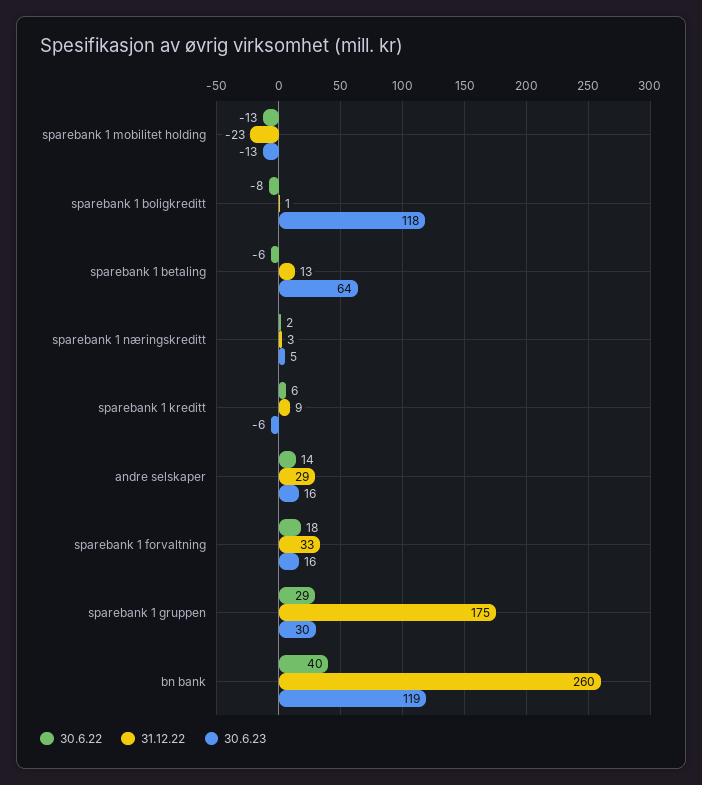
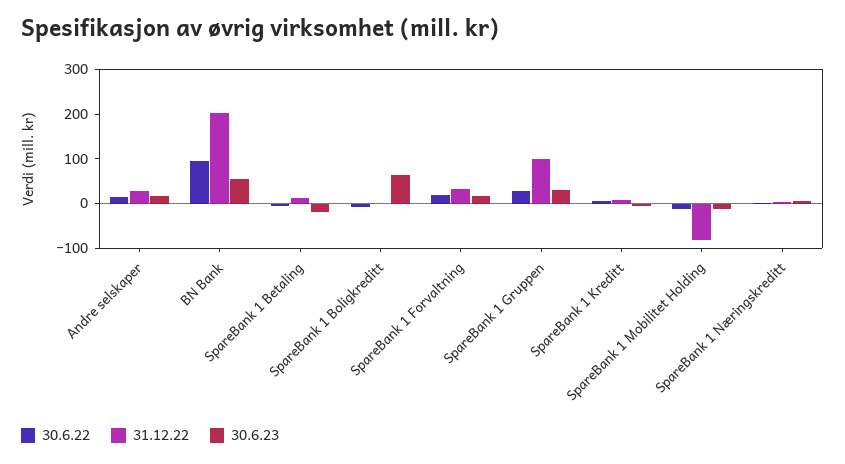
31.12.22, sparebank 1 mobilitet holding: -23 -> -80
30.6.23, sparebank 1 boligkreditt: 118 -> 60
30.6.23, sparebank 1 betaling: 64 -> -20
31.12.22, sparebank 1 gruppen: 175 -> 100
30.6.22, bn bank: 40 -> 100
31.12.22, bn bank: 260 -> 200
30.6.23, bn bank: 119 -> 60

